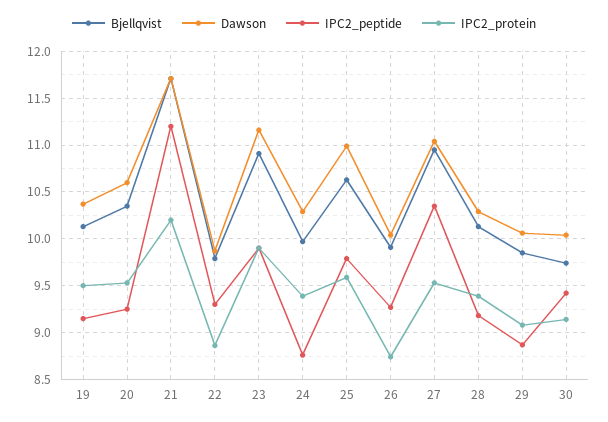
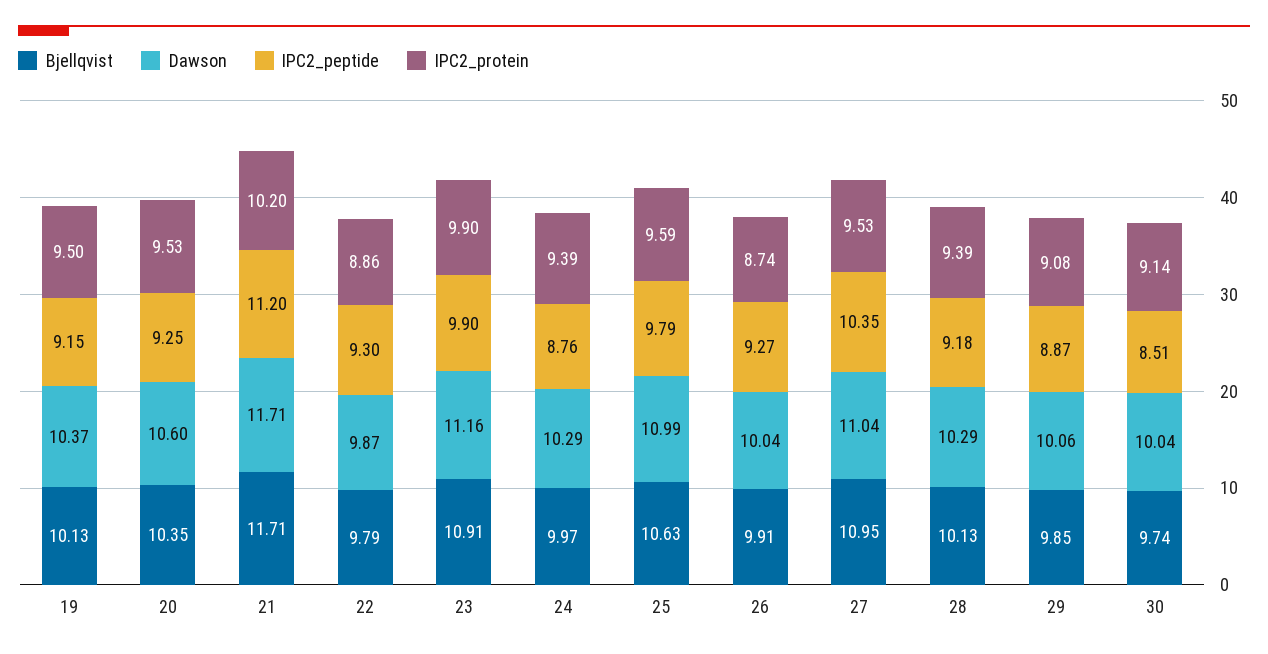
IPC2_peptide, 30: 9.4 -> 8.51

